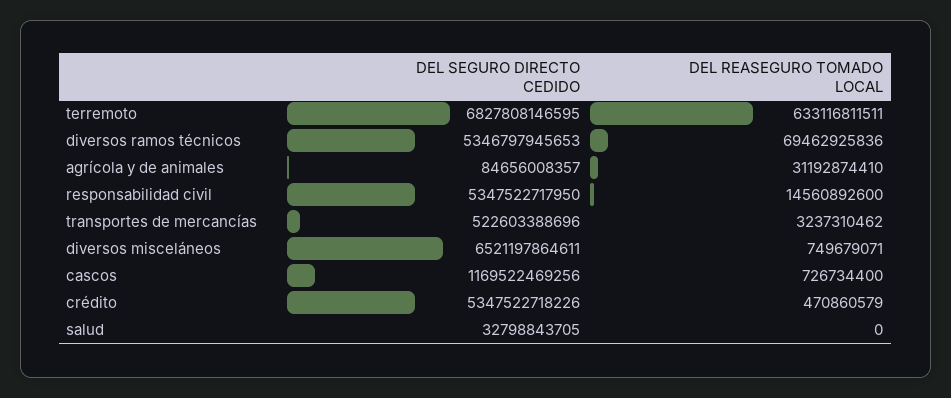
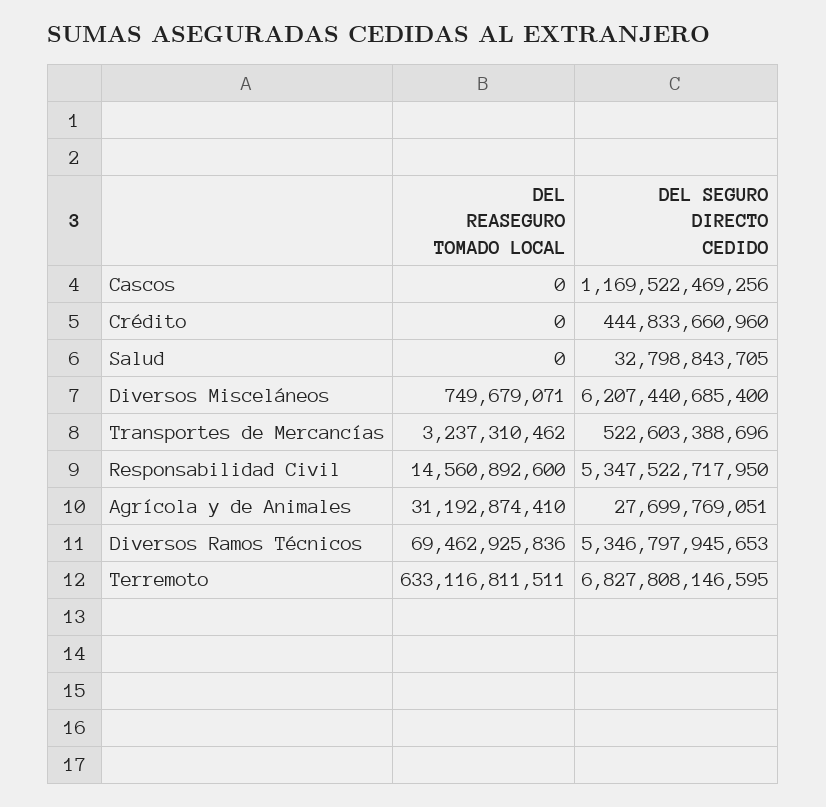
DEL SEGURO DIRECTO CEDIDO, agrícola y de animales: 84656008357 -> 27699769051
DEL SEGURO DIRECTO CEDIDO, diversos misceláneos: 6521197864611 -> 6207440685400
DEL REASEGURO TOMADO LOCAL, cascos: 726734400 -> 0
DEL SEGURO DIRECTO CEDIDO, crédito: 5347522718226 -> 444833660960
DEL REASEGURO TOMADO LOCAL, crédito: 470860579 -> 0

